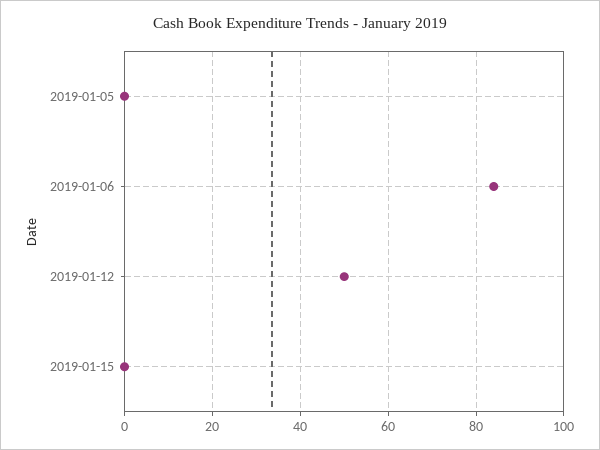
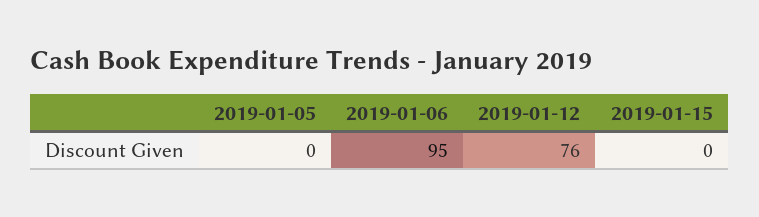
2019-01-06: 85 -> 95
2019-01-12: 50 -> 76

